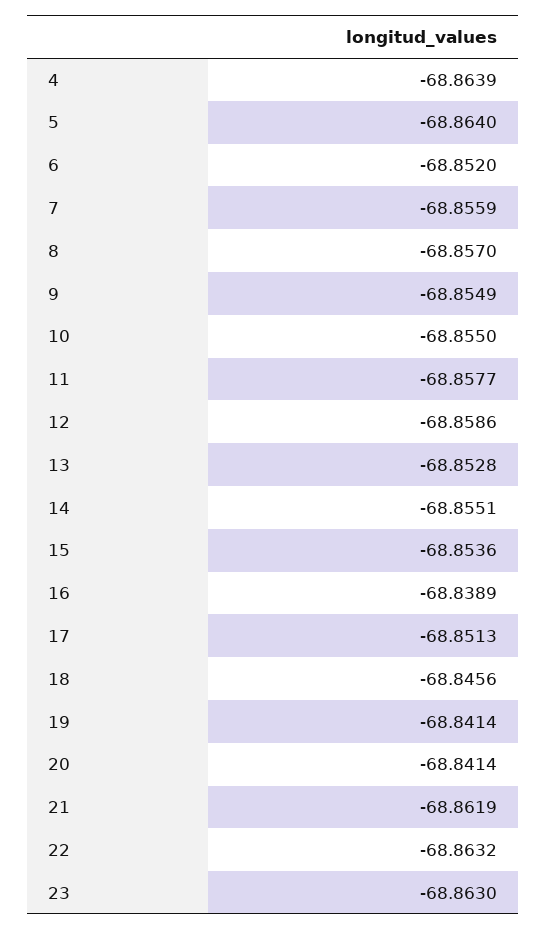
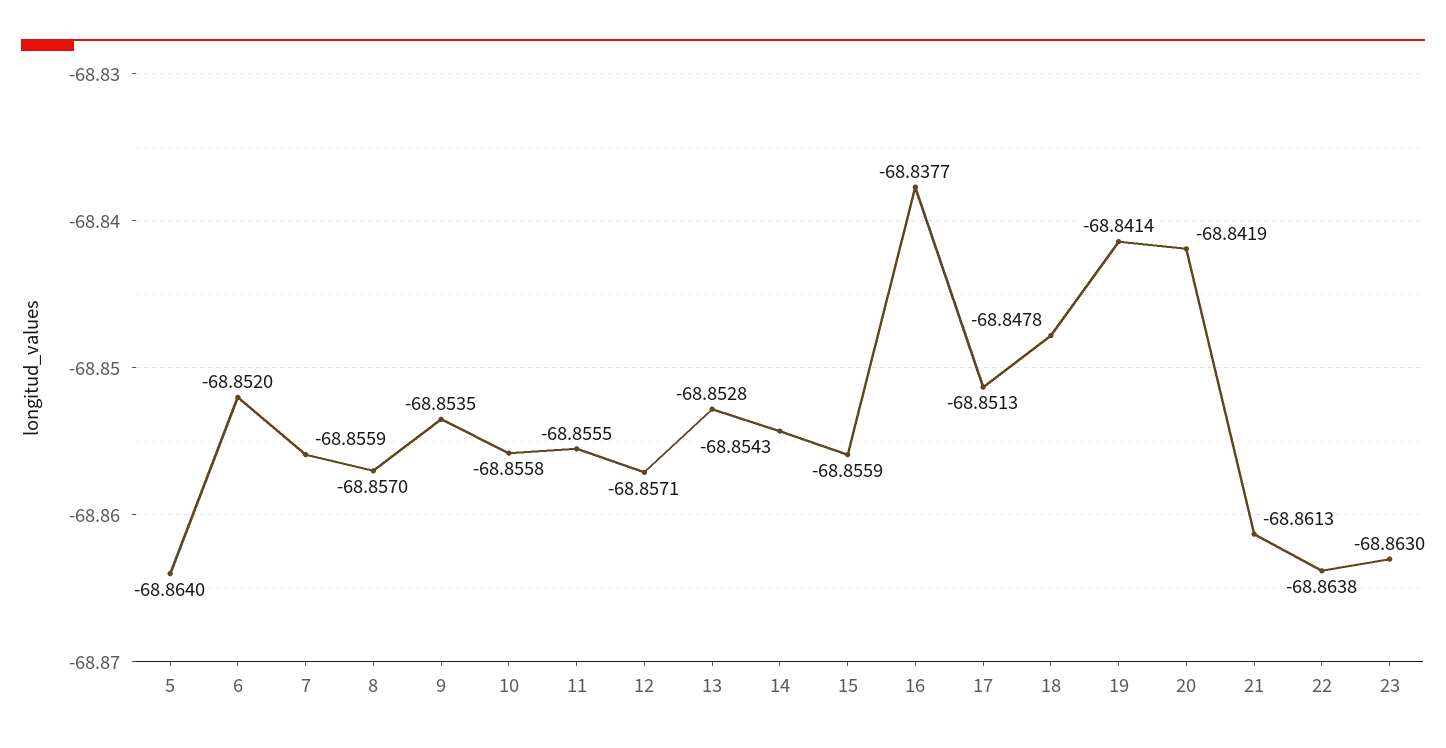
4: -68.8639 -> none
9: -68.8549 -> -68.8535
10: -68.855 -> -68.8558
11: -68.8577 -> -68.8555
12: -68.8586 -> -68.8571
14: -68.8551 -> -68.8543
15: -68.8536 -> -68.8559
16: -68.8389 -> -68.8377
18: -68.8456 -> -68.8478
20: -68.8414 -> -68.8419
21: -68.8619 -> -68.8613
22: -68.8632 -> -68.8638

